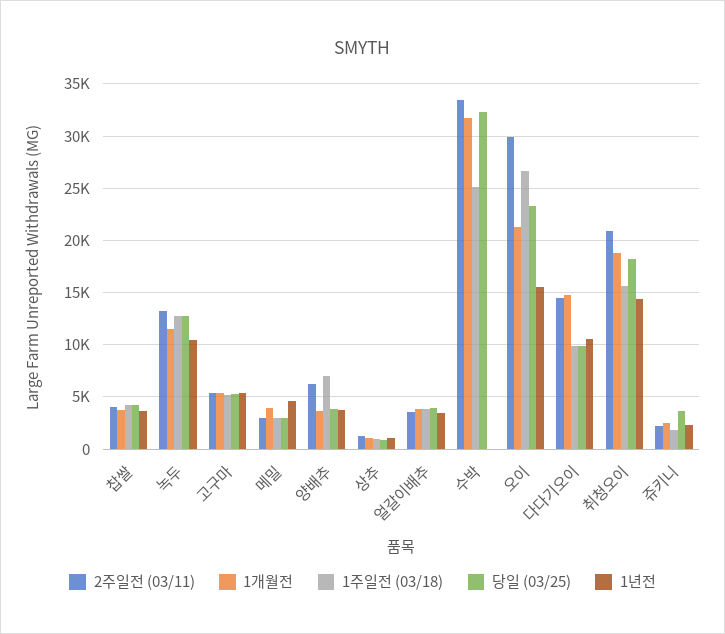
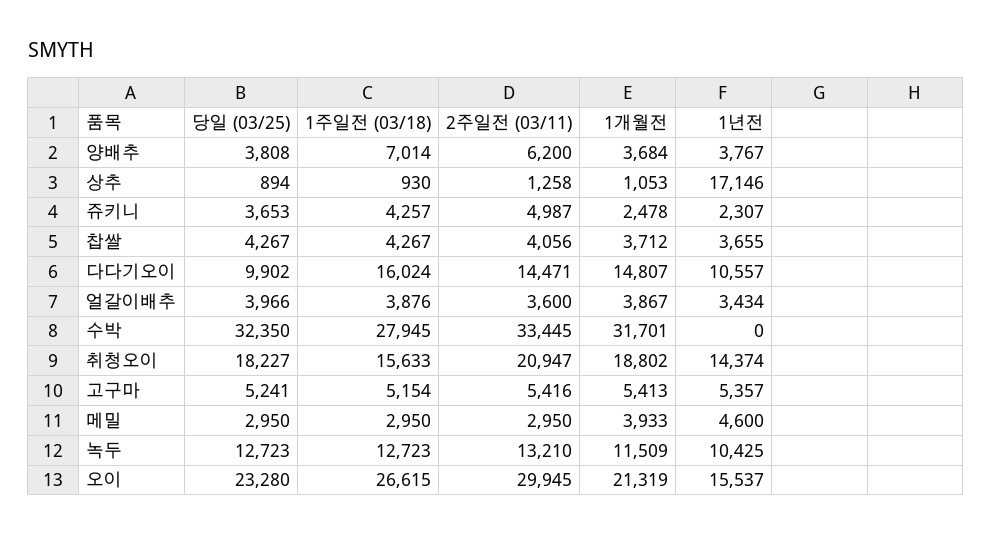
1년전, 상추: 1000 -> 17146
1주일전 (03/18), 수박: 25000 -> 27945
1주일전 (03/18), 다다기오이: 10000 -> 16024
2주일전 (03/11), 쥬키니: 2000 -> 4987
1주일전 (03/18), 쥬키니: 2000 -> 4257

